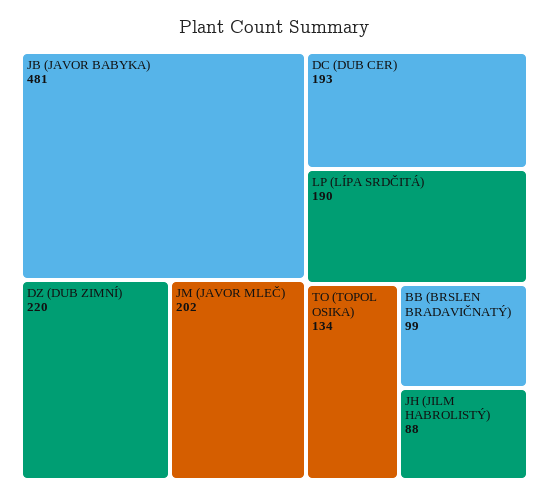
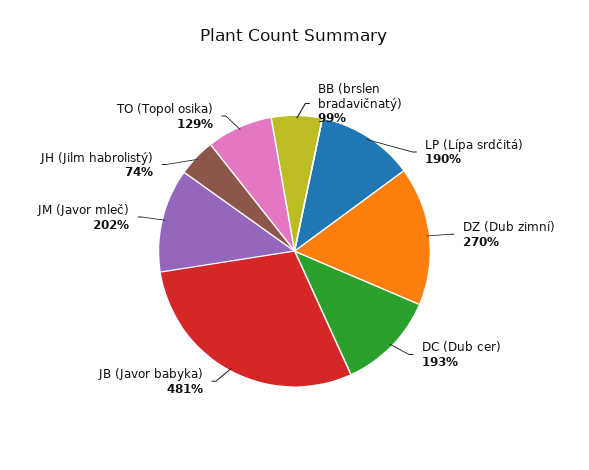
DZ (DUB ZIMNÍ): 220 -> 270
TO (TOPOL OSIKA): 134 -> 129
JH (JILM HABROLISTÝ): 88 -> 74

